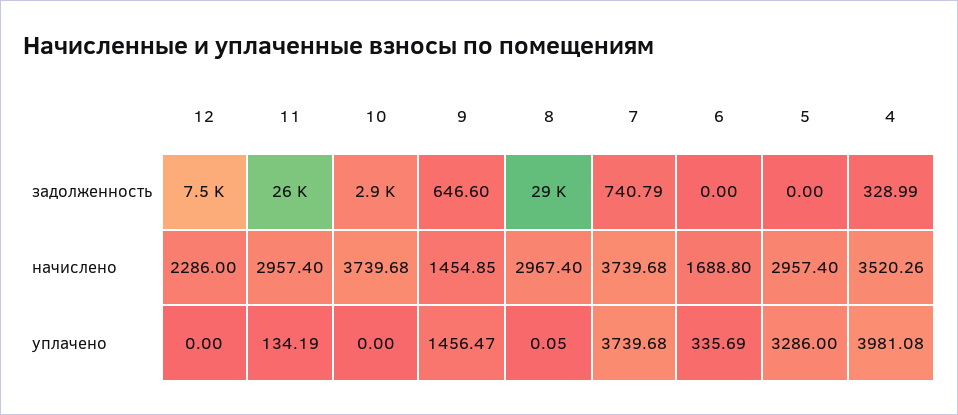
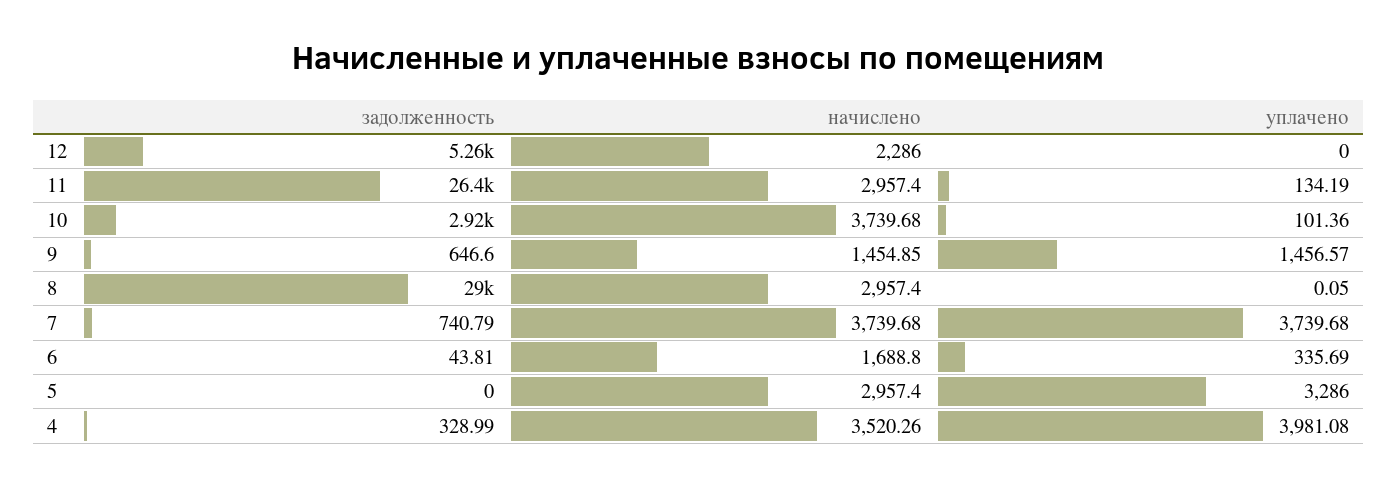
12, задолженность: 7500 -> 5260
6, задолженность: 0 -> 43.81
8, начислено: 2967.4 -> 2957.4
10, уплачено: 0 -> 101.36
9, уплачено: 1456.47 -> 1456.57

